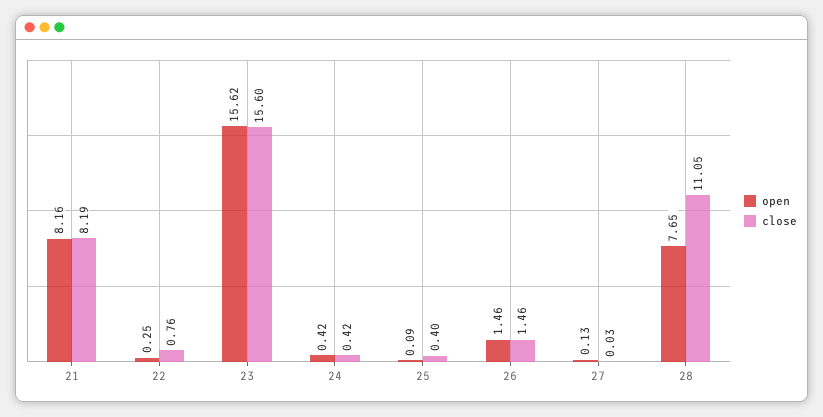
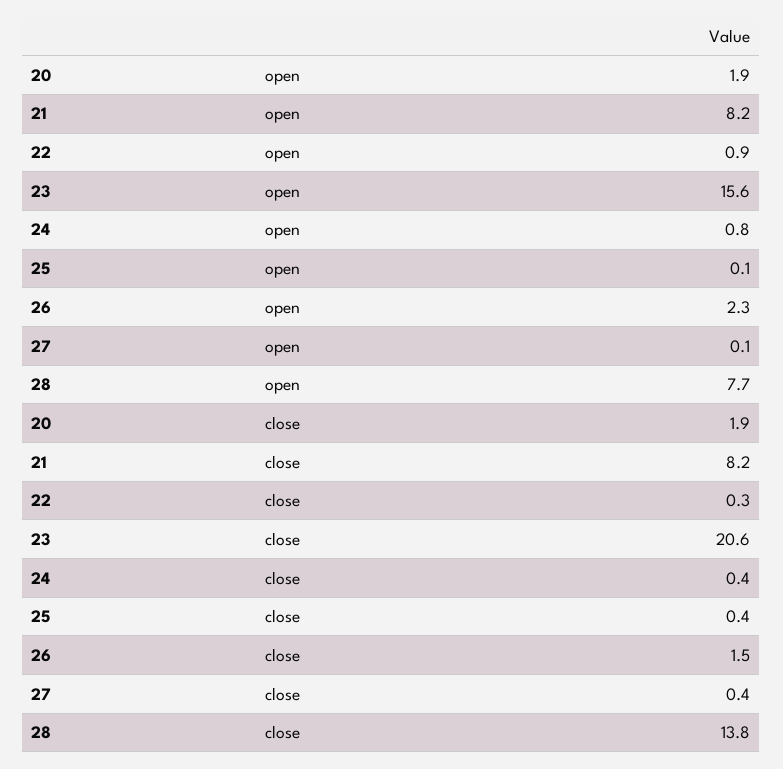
open, 22: 0.25 -> 0.9
close, 22: 0.76 -> 0.3
close, 23: 15.6 -> 20.6
open, 24: 0.42 -> 0.8
open, 26: 1.46 -> 2.3
close, 27: 0.03 -> 0.4
close, 28: 11.05 -> 13.8
open, 20: none -> 1.9
close, 20: none -> 1.9

